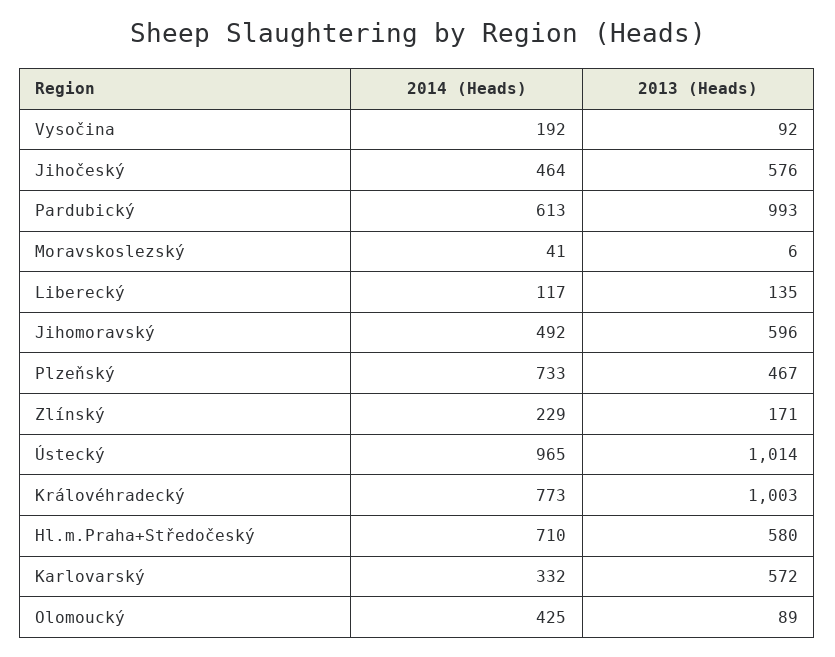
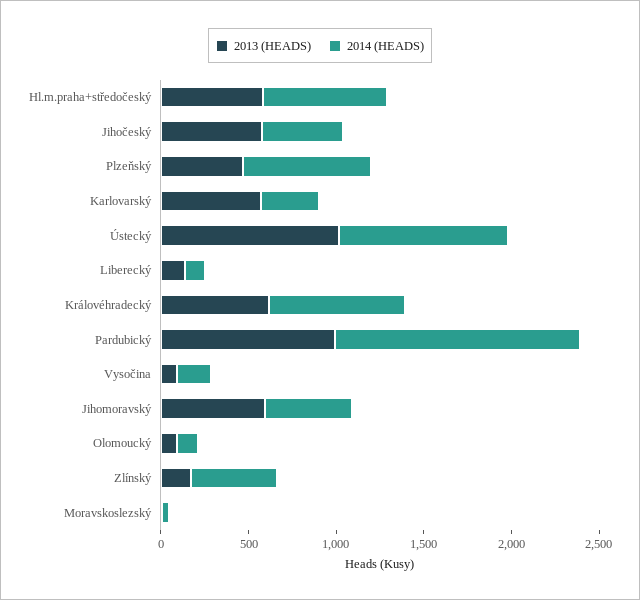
2014 (Heads), Pardubický: 613 -> 1400
2014 (Heads), Zlínský: 229 -> 500
2013 (Heads), Královéhradecký: 1003 -> 600
2014 (Heads), Olomoucký: 425 -> 100

